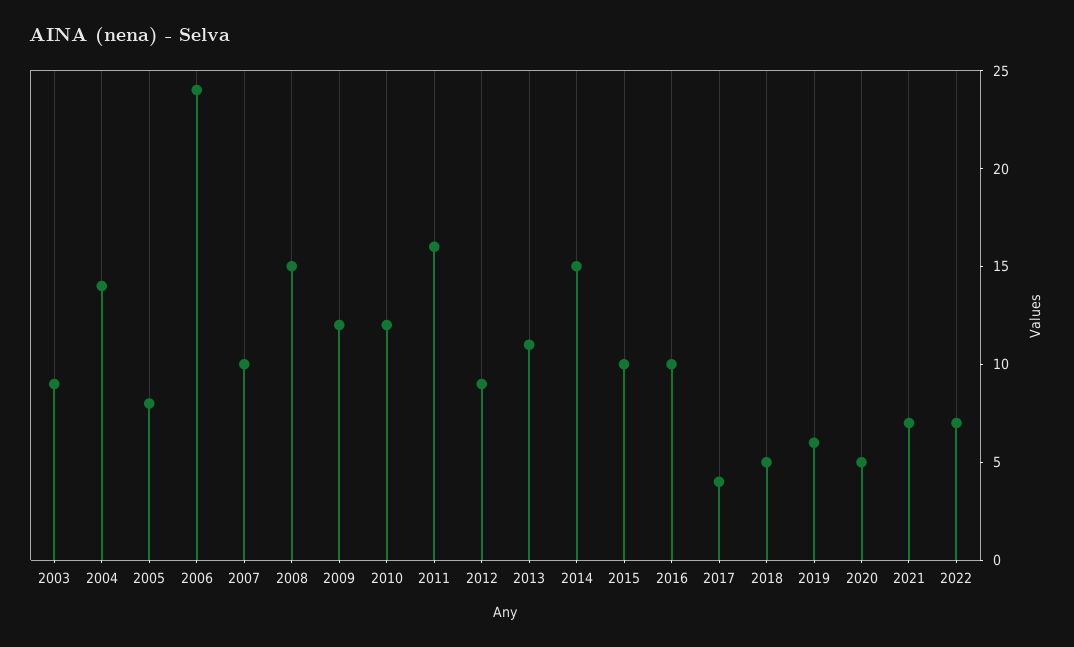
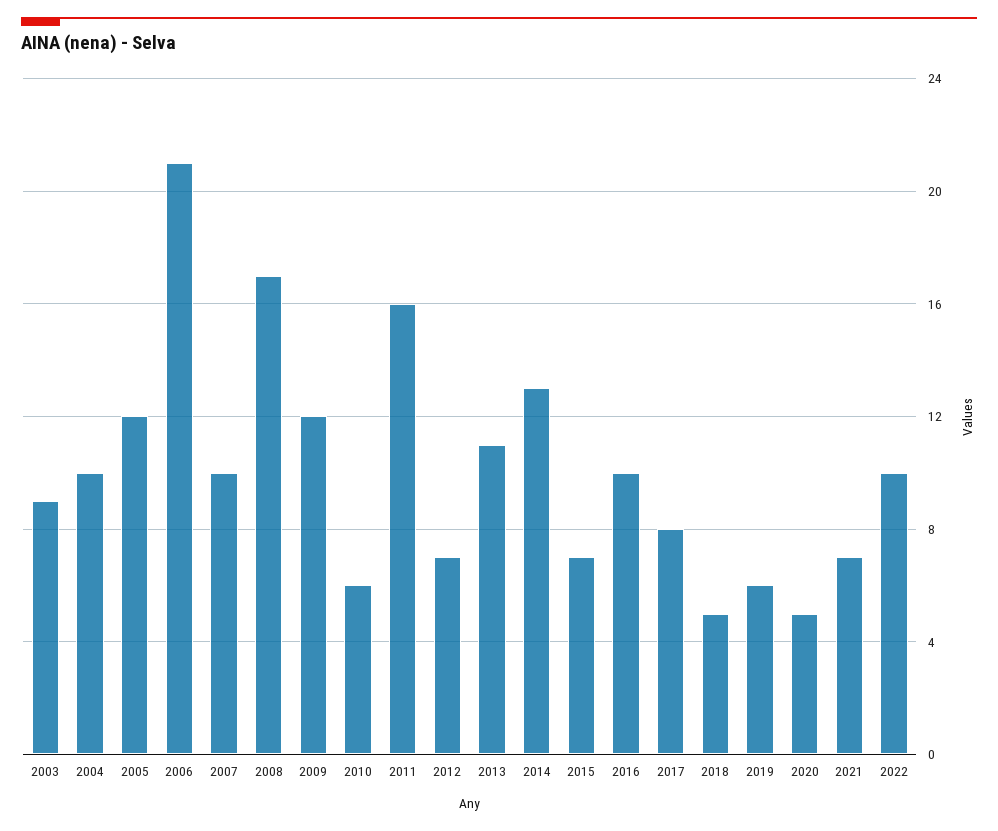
2004: 14 -> 10
2005: 8 -> 12
2006: 24 -> 21
2008: 15 -> 17
2010: 12 -> 6
2012: 9 -> 7
2014: 15 -> 13
2015: 10 -> 7
2017: 4 -> 8
2022: 7 -> 10

